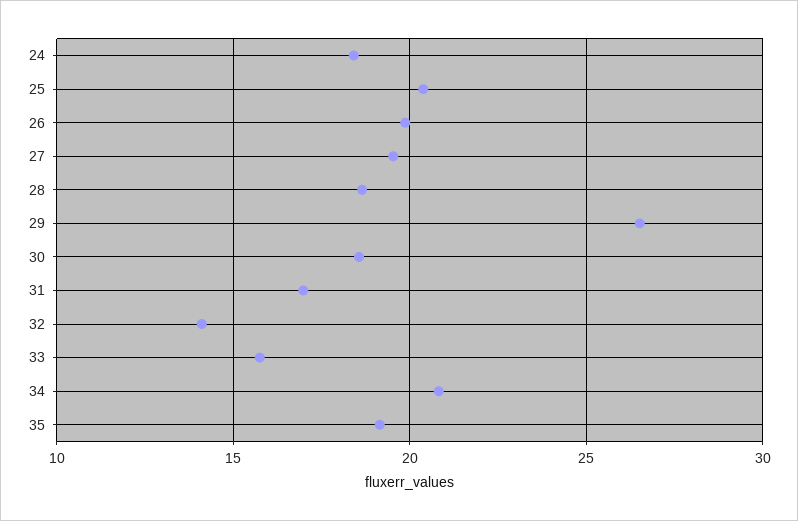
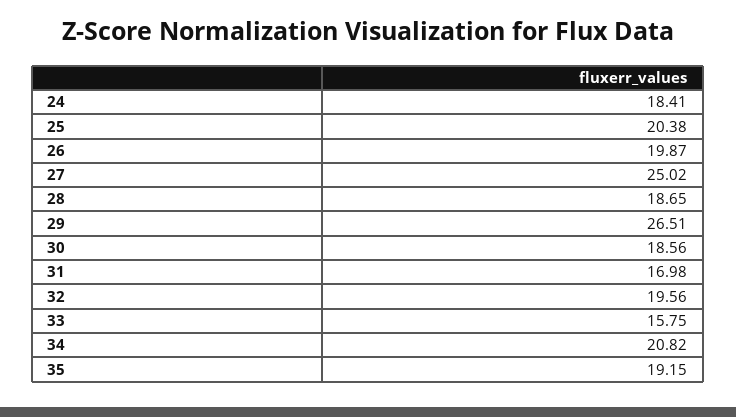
27: 19.5 -> 25.02
32: 14 -> 19.56

